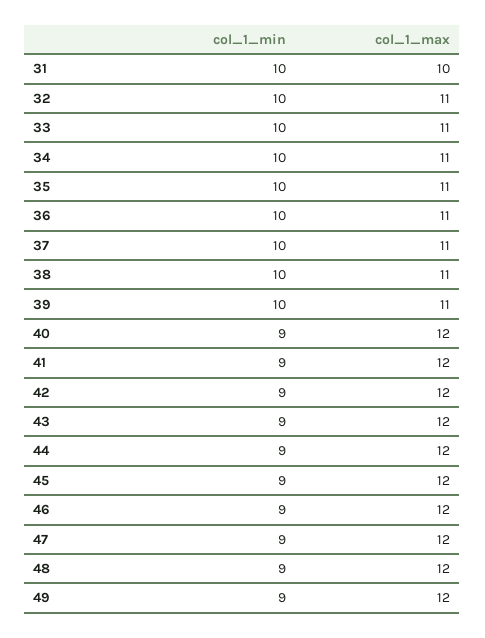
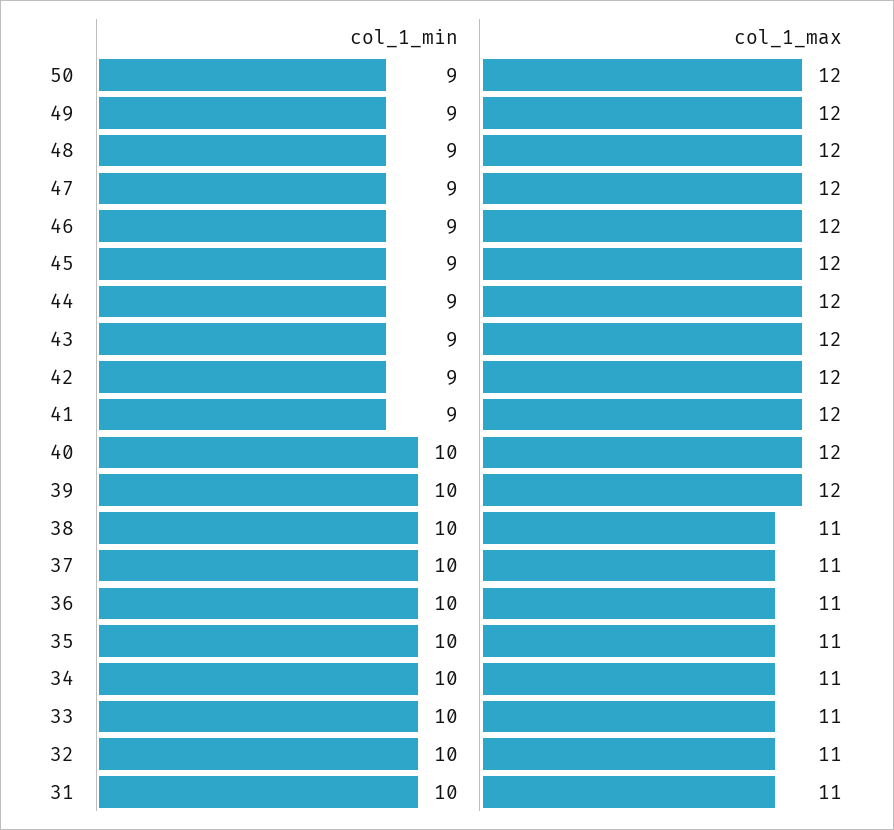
col_1_max, 31: 10 -> 11
col_1_max, 39: 11 -> 12
col_1_min, 40: 9 -> 10
col_1_min, 50: none -> 9
col_1_max, 50: none -> 12

